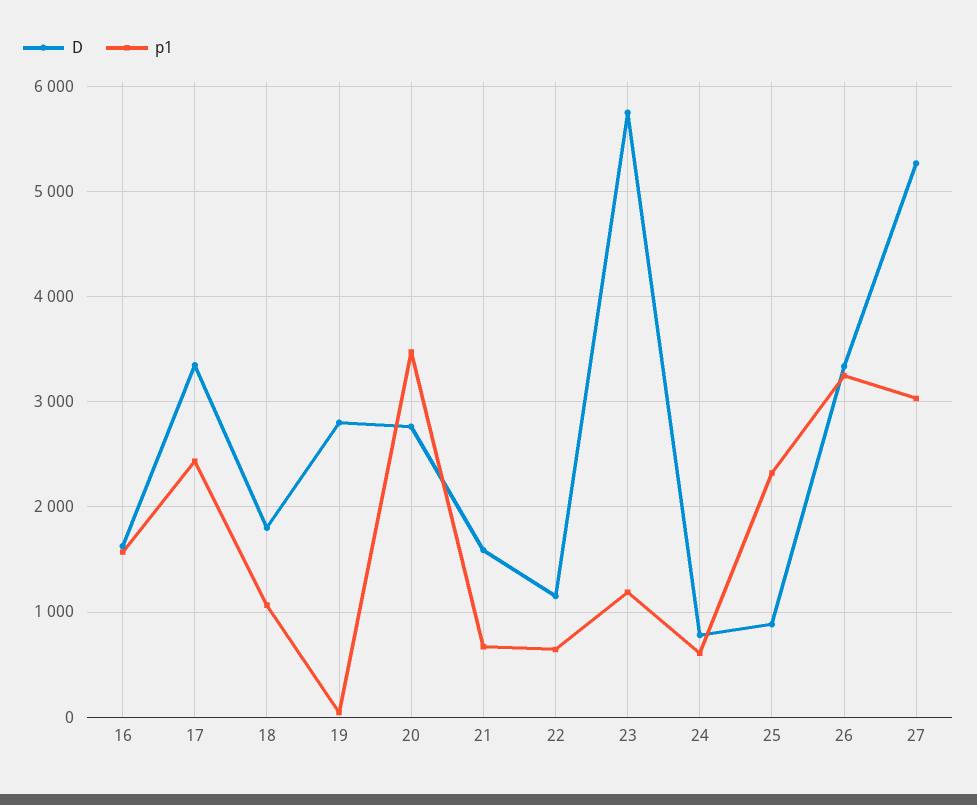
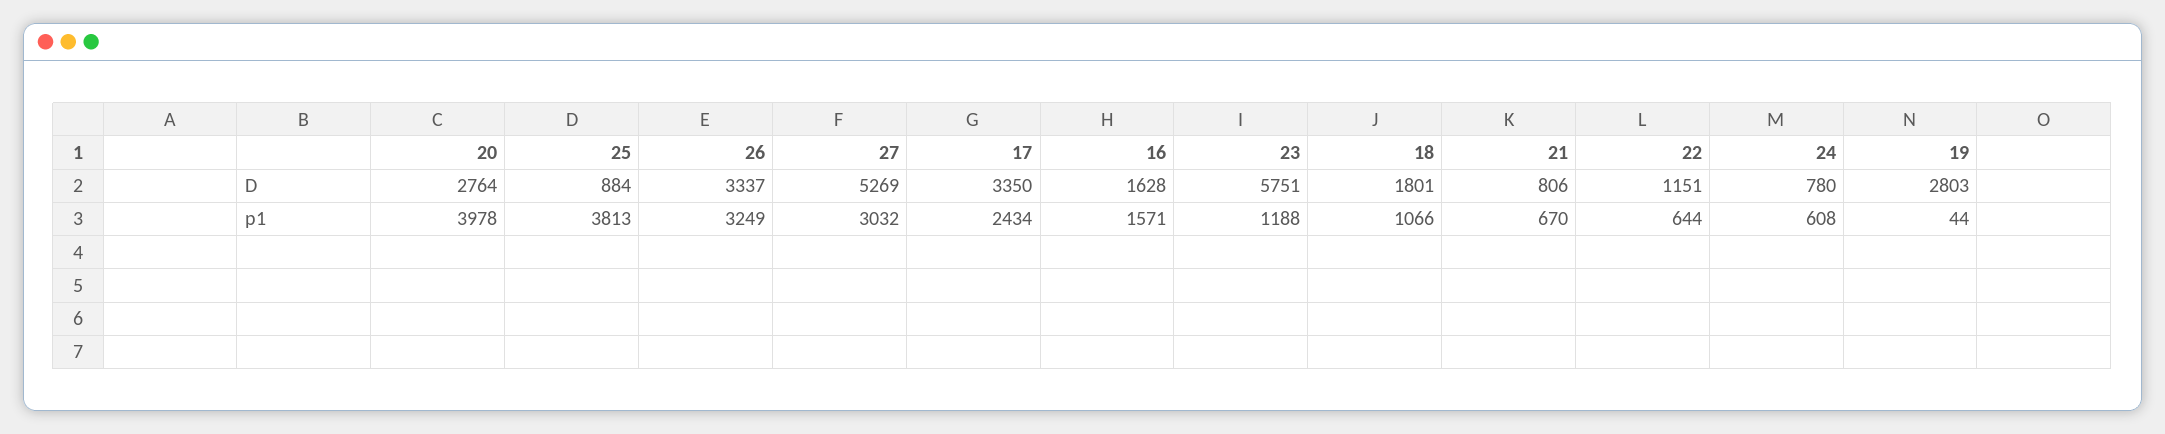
p1, 20: 3500 -> 3978
D, 21: 1600 -> 806
p1, 25: 2300 -> 3813

